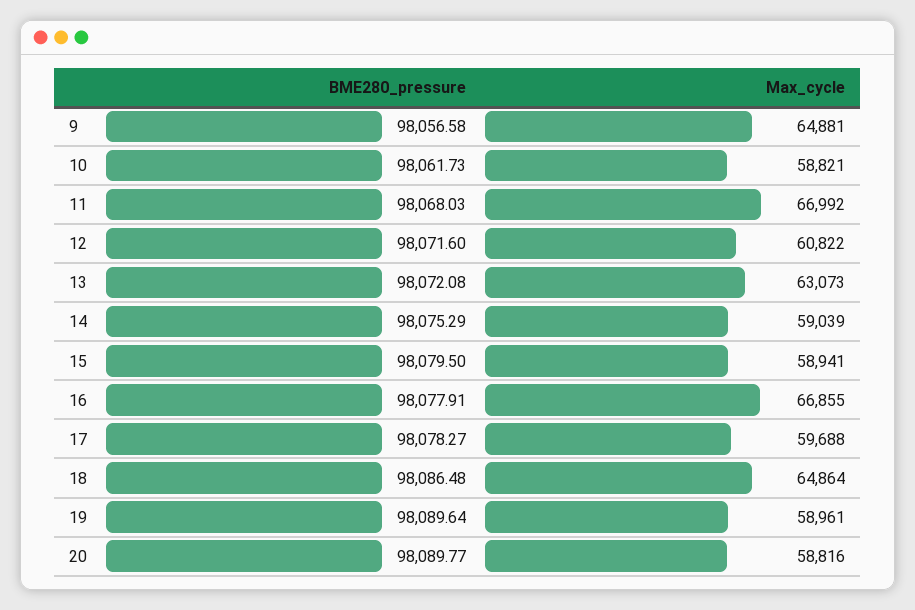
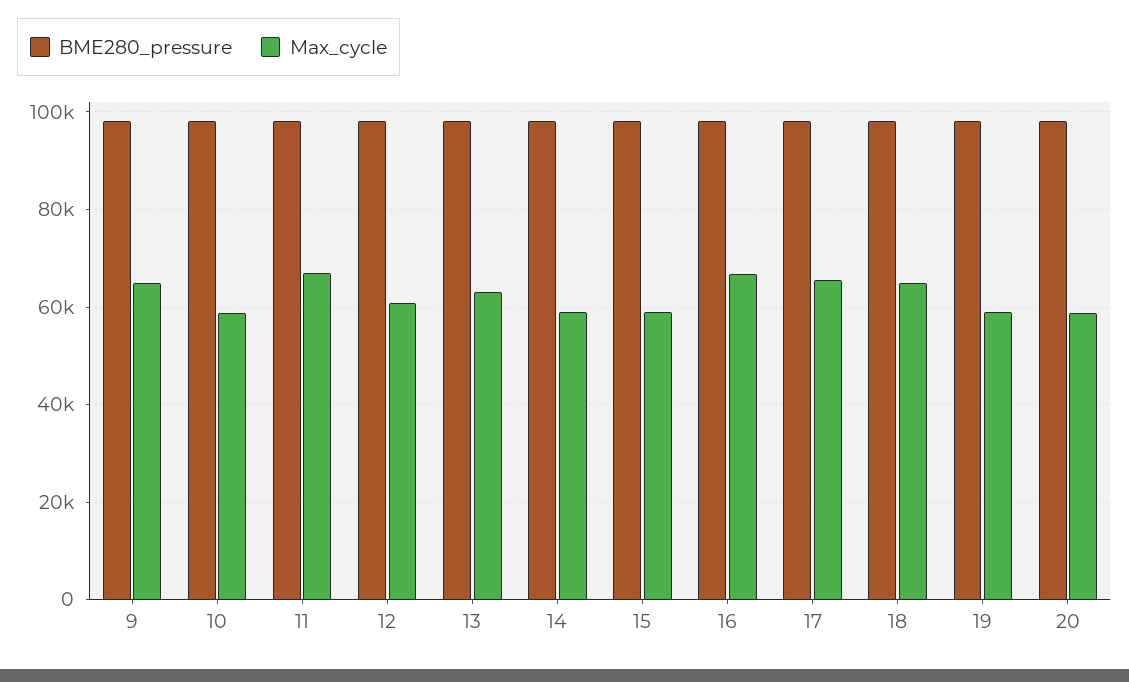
Max_cycle, 17: 59688 -> 66000

